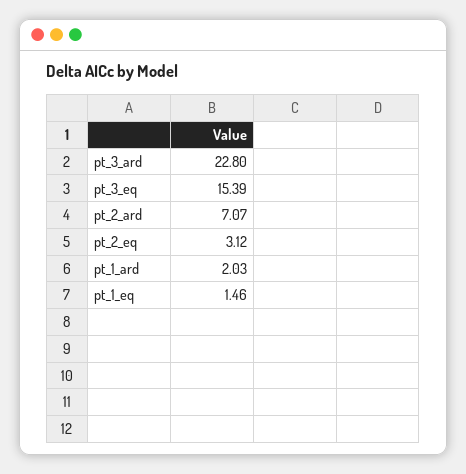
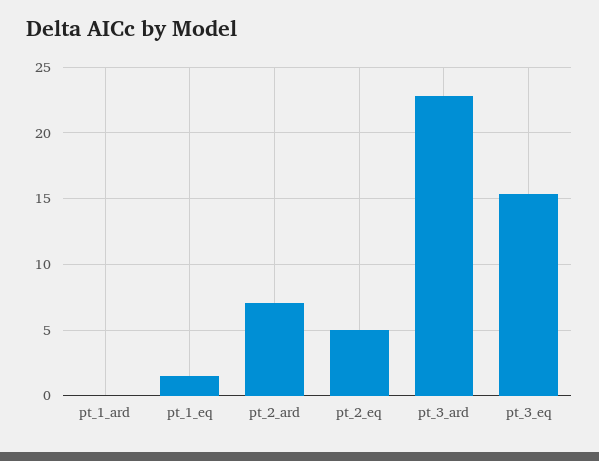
pt_2_eq: 3.12 -> 5
pt_1_ard: 2.03 -> 0

